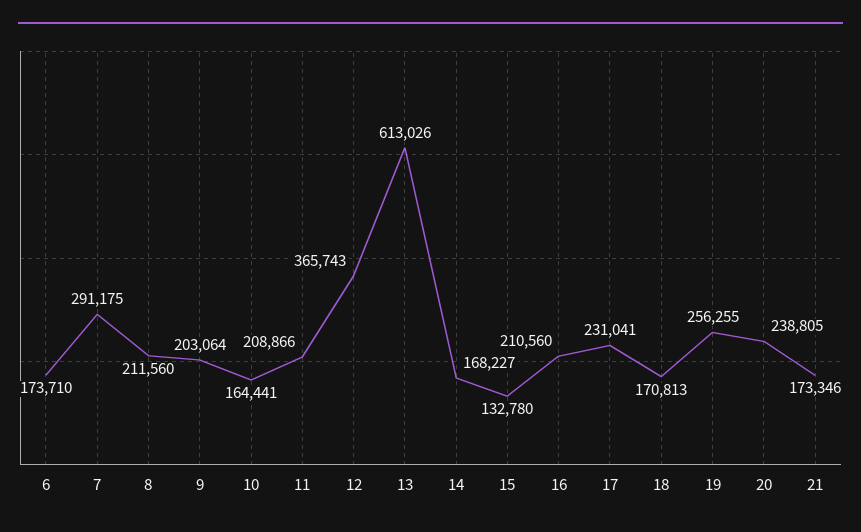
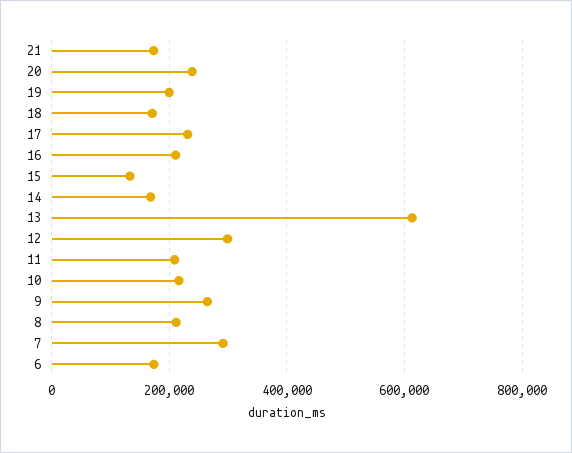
9: 203064 -> 260000
10: 164441 -> 220000
12: 365743 -> 300000
19: 256255 -> 200000

